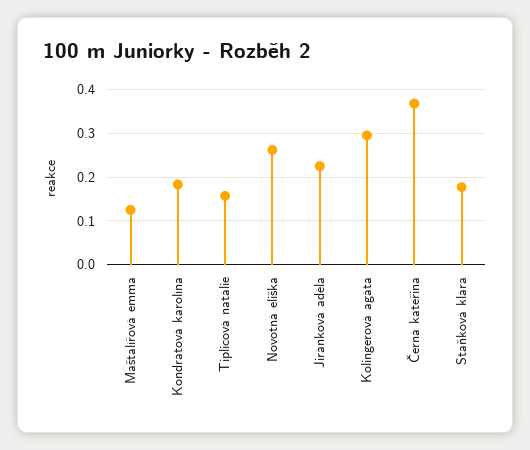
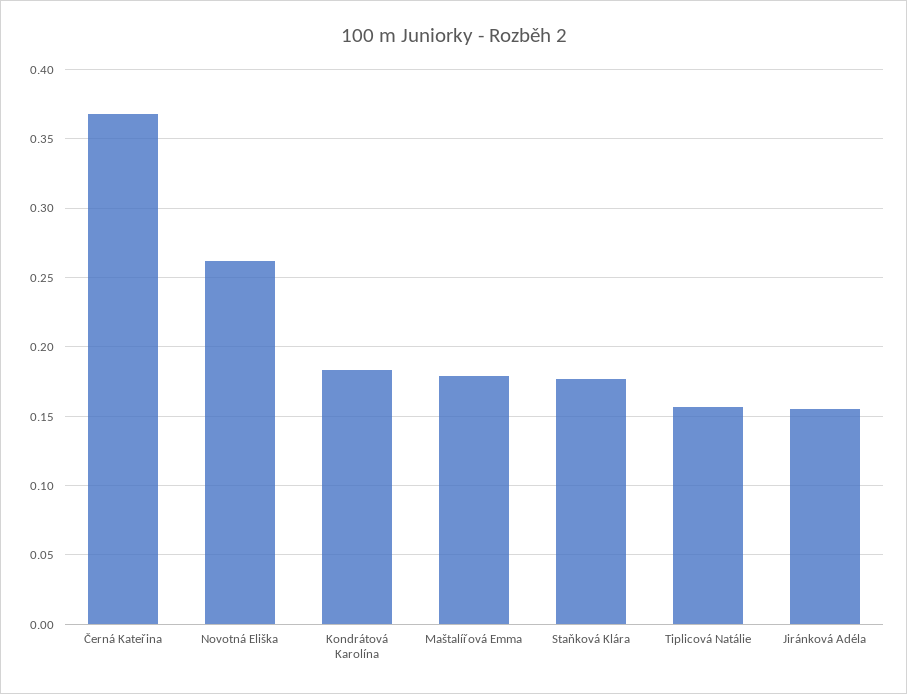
Maštalířová emma: 0.12 -> 0.18
Jiránková adéla: 0.22 -> 0.155
Kolingerová agáta: 0.3 -> none

